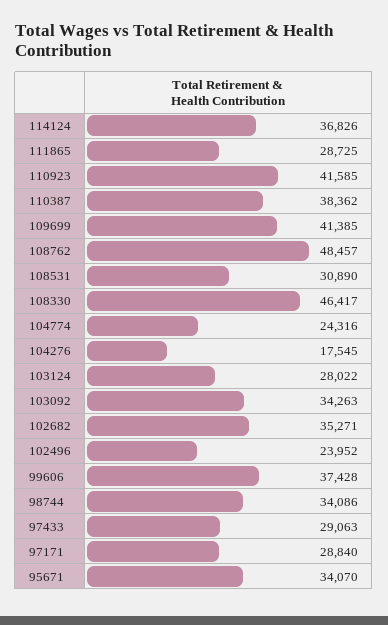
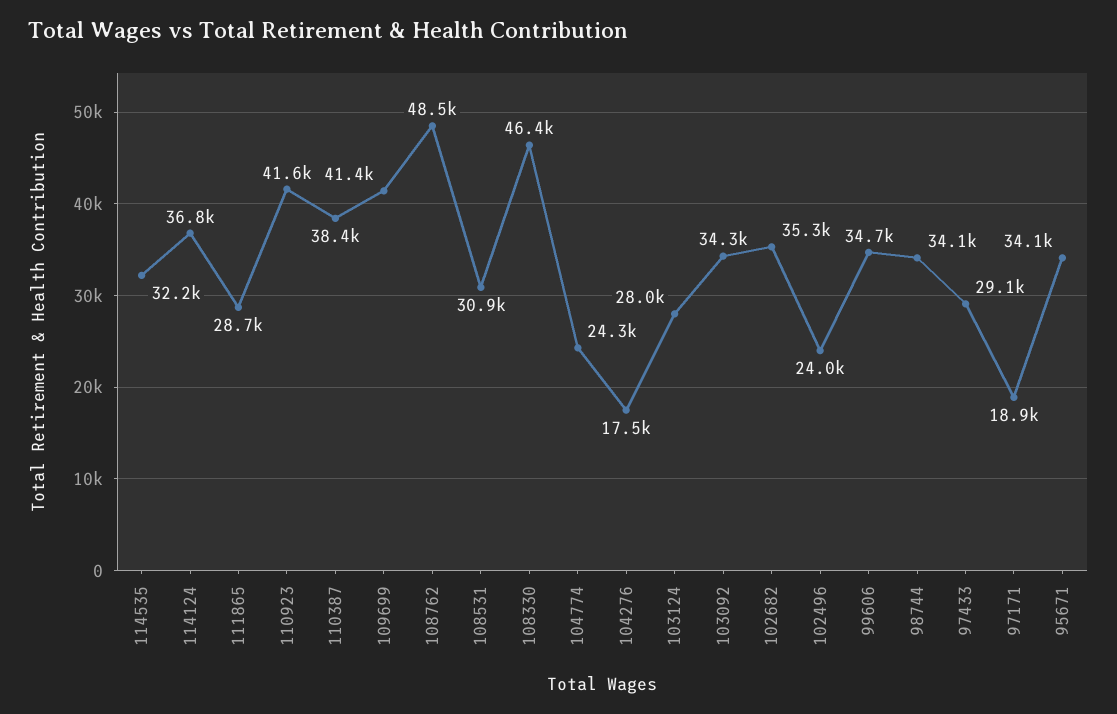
99606: 37428 -> 34700
97171: 28840 -> 18900
114535: none -> 32200

